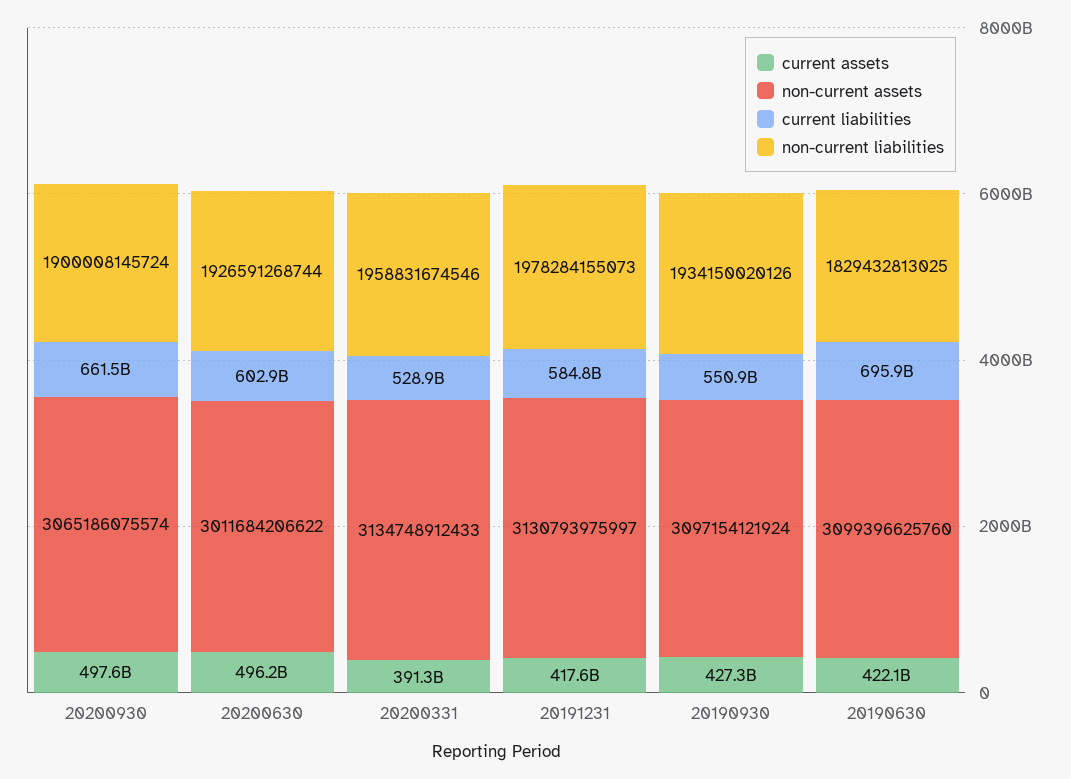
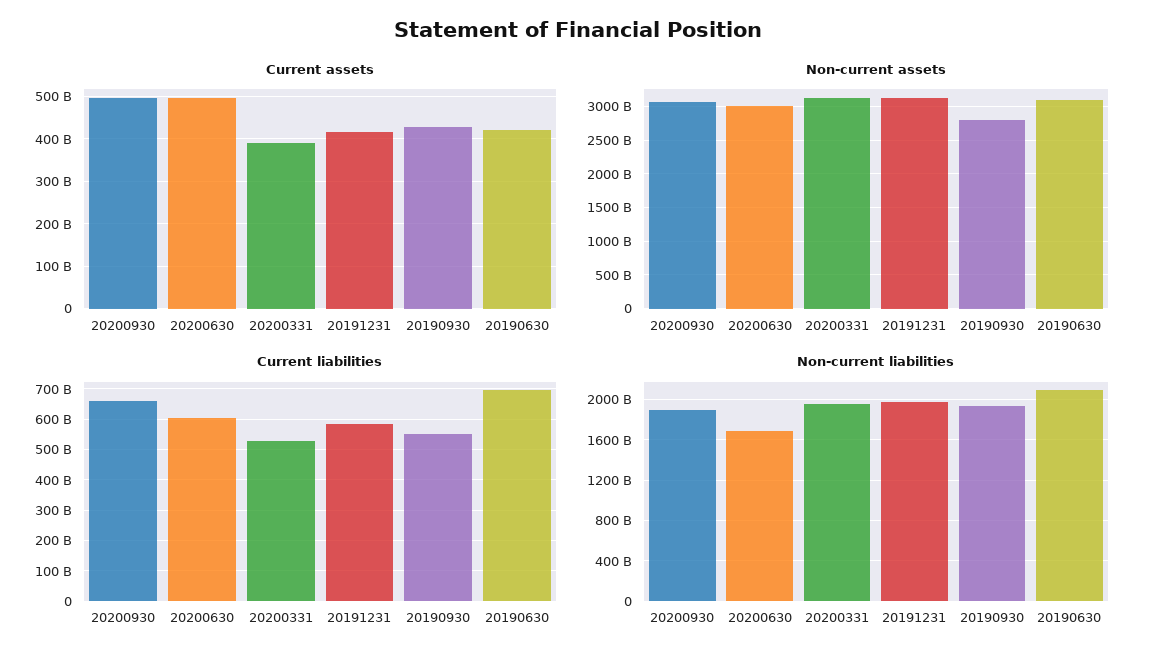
non-current liabilities, 20200630: 1926591268744 -> 1700000000000
non-current assets, 20190930: 3097154121924 -> 2800000000000
non-current liabilities, 20190630: 1829432813025 -> 2100000000000

